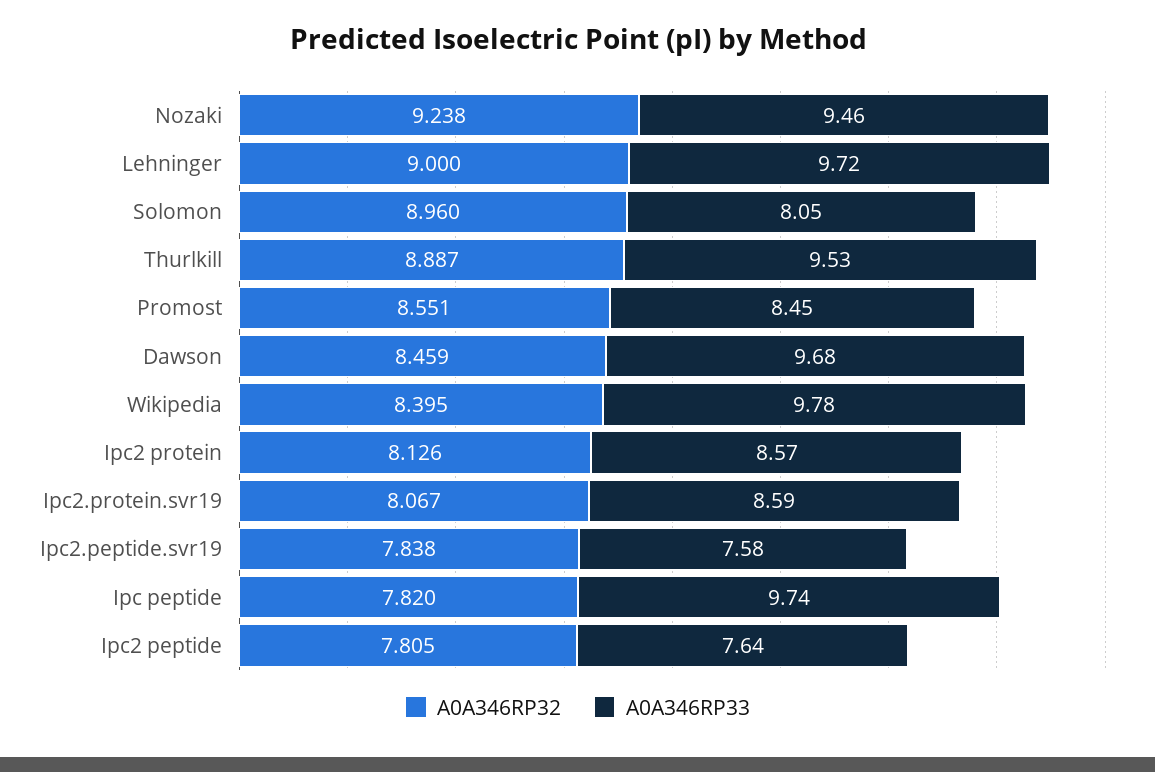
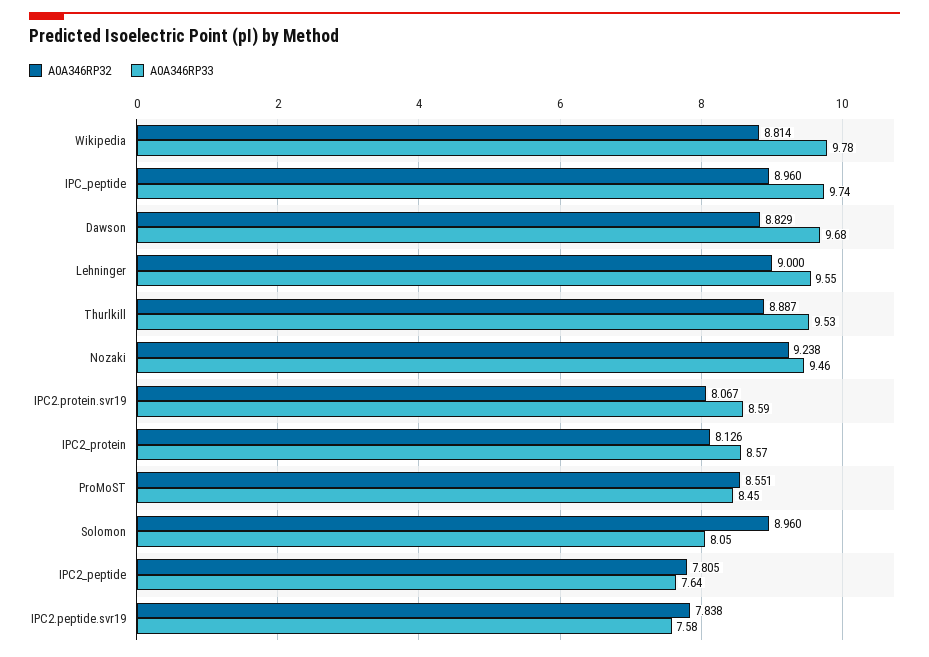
A0A346RP33, Lehninger: 9.72 -> 9.55
A0A346RP32, Dawson: 8.459 -> 8.829
A0A346RP32, Wikipedia: 8.395 -> 8.814
A0A346RP32, Ipc peptide: 7.82 -> 8.96

